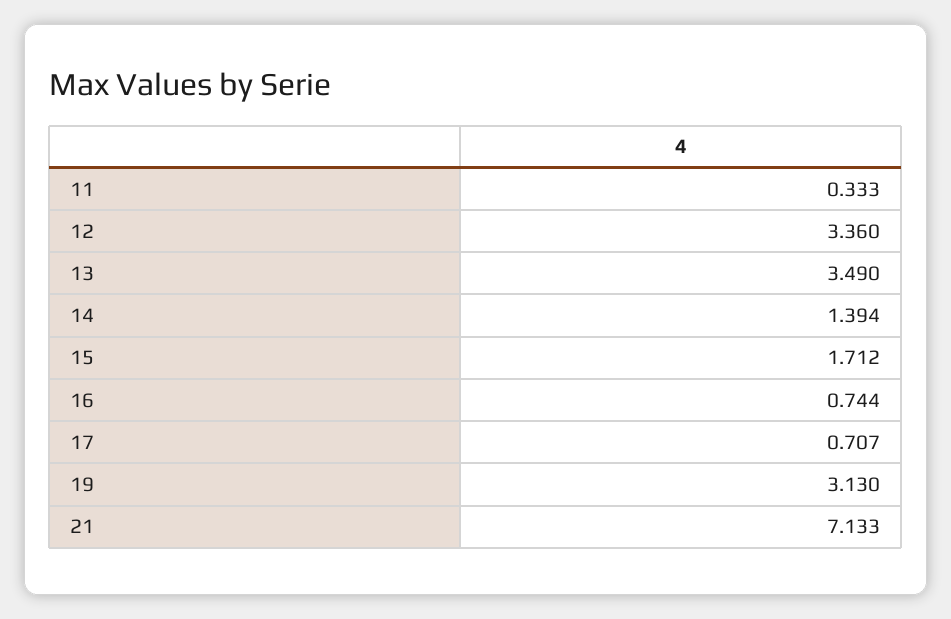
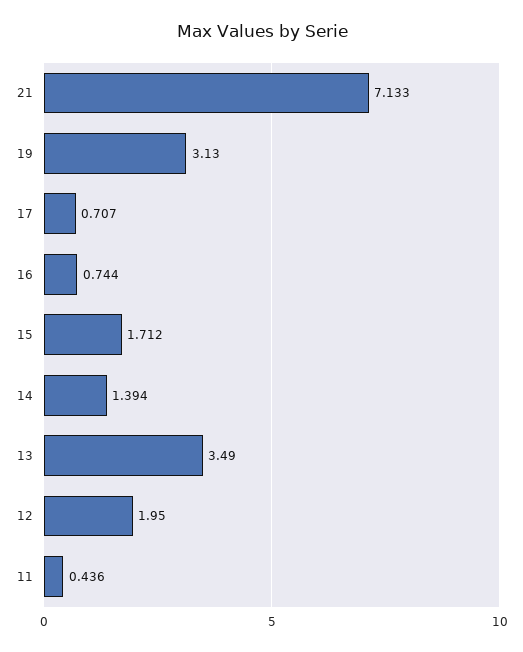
11: 0.333 -> 0.436
12: 3.36 -> 1.95

